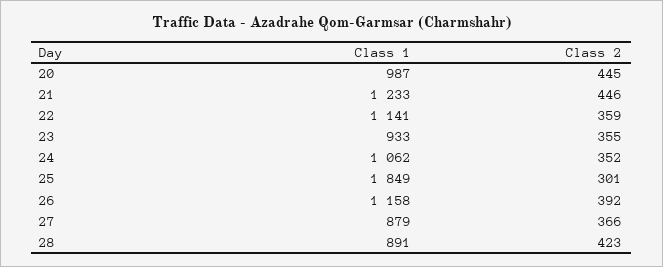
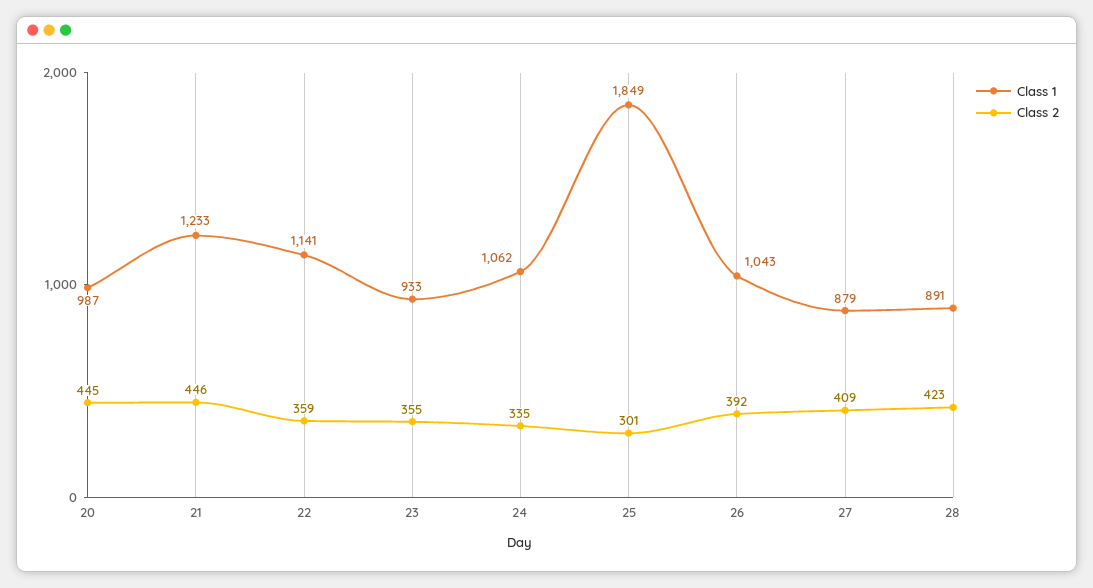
Class 2, 24: 352 -> 335
Class 1, 26: 1158 -> 1043
Class 2, 27: 366 -> 409

